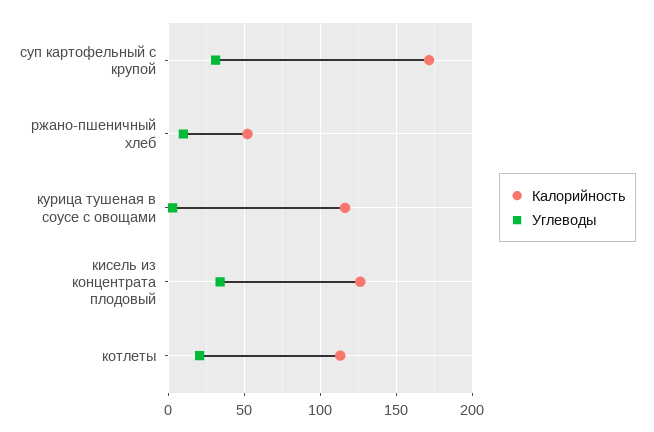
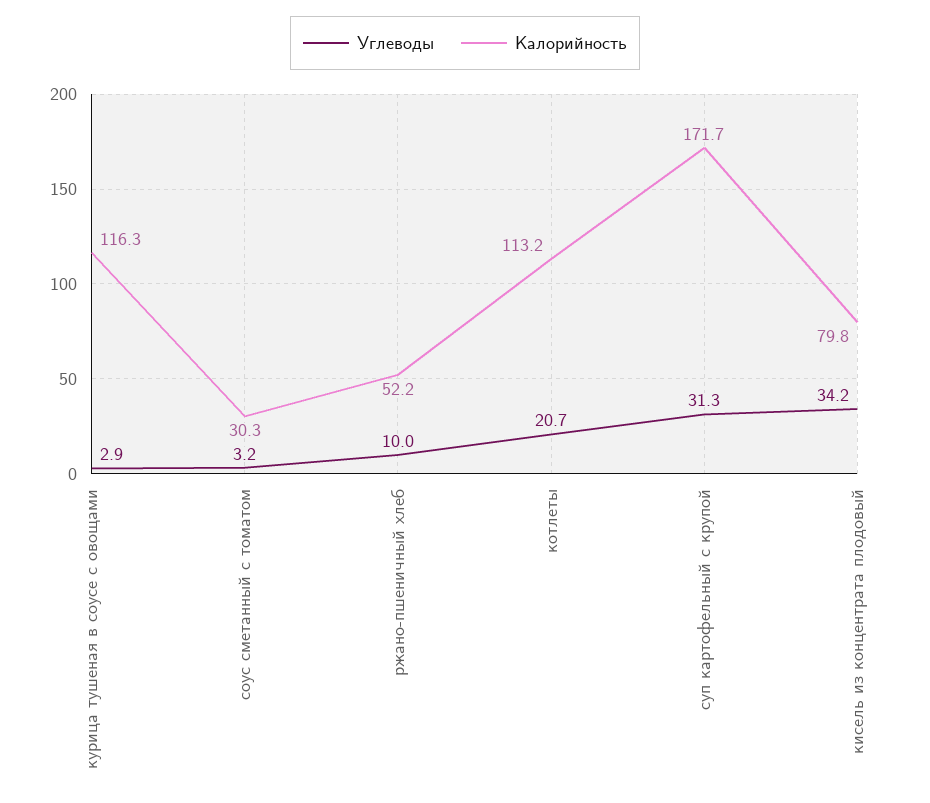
Калорийность, кисель из концентрата плодовый: 125 -> 79.8
Углеводы, соус сметанный с томатом: none -> 3.2
Калорийность, соус сметанный с томатом: none -> 30.3

